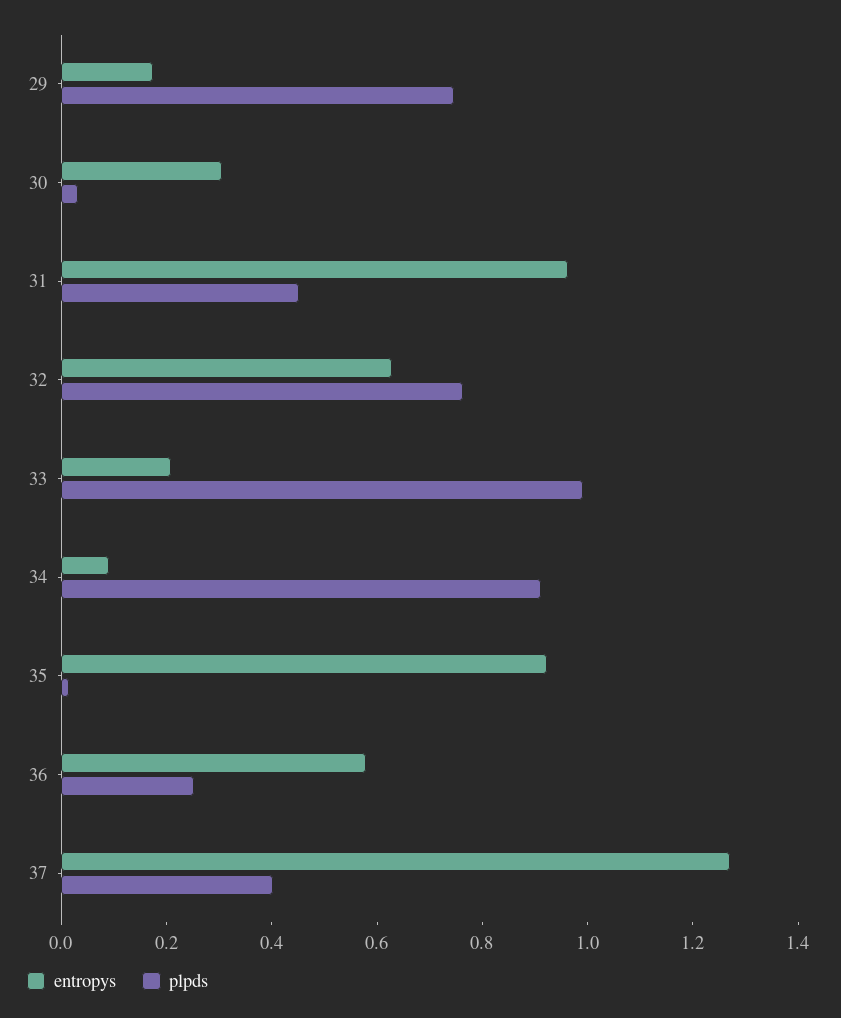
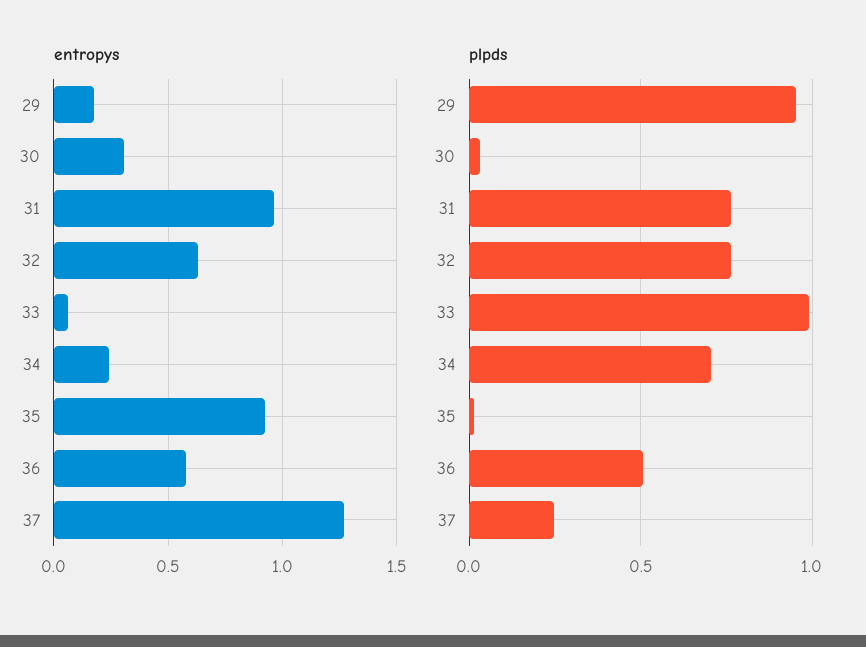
plpds, 29: 0.75 -> 0.95
plpds, 31: 0.45 -> 0.75
entropys, 33: 0.2 -> 0.05
entropys, 34: 0.1 -> 0.25
plpds, 34: 0.9 -> 0.7
plpds, 36: 0.25 -> 0.5
plpds, 37: 0.4 -> 0.25

